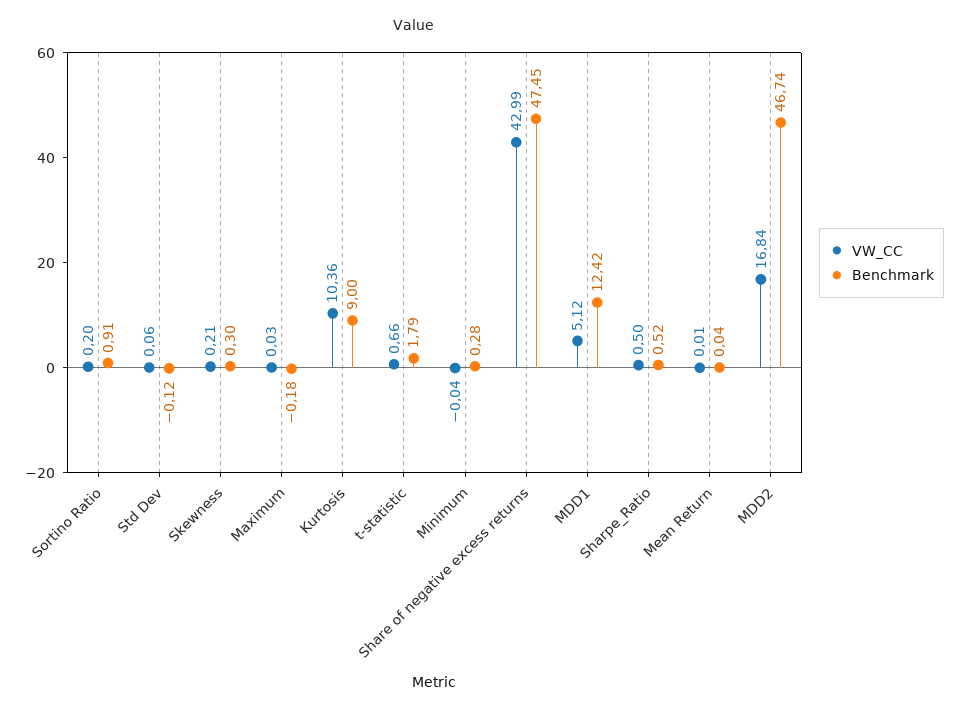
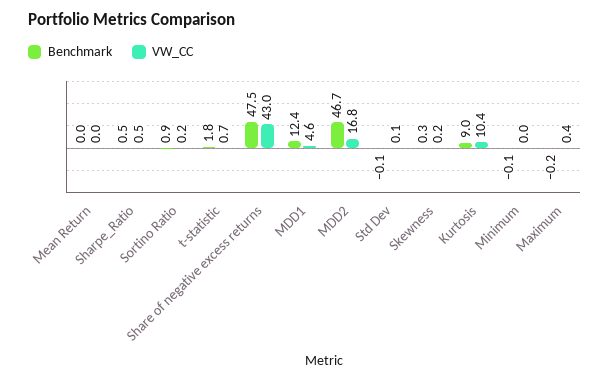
VW_CC, Maximum: 0.03 -> 0.4
Benchmark, Minimum: 0.28 -> -0.1
VW_CC, MDD1: 5.12 -> 4.6

